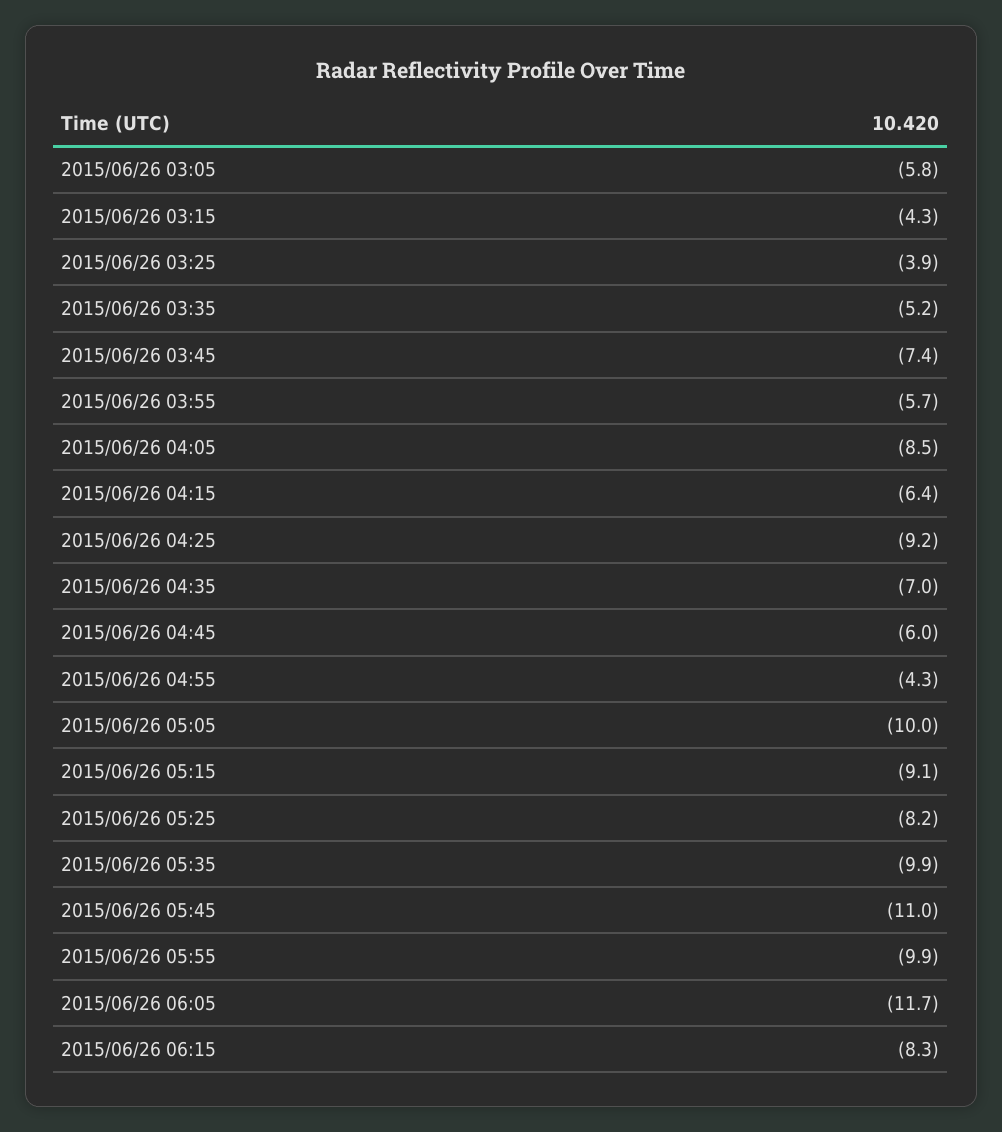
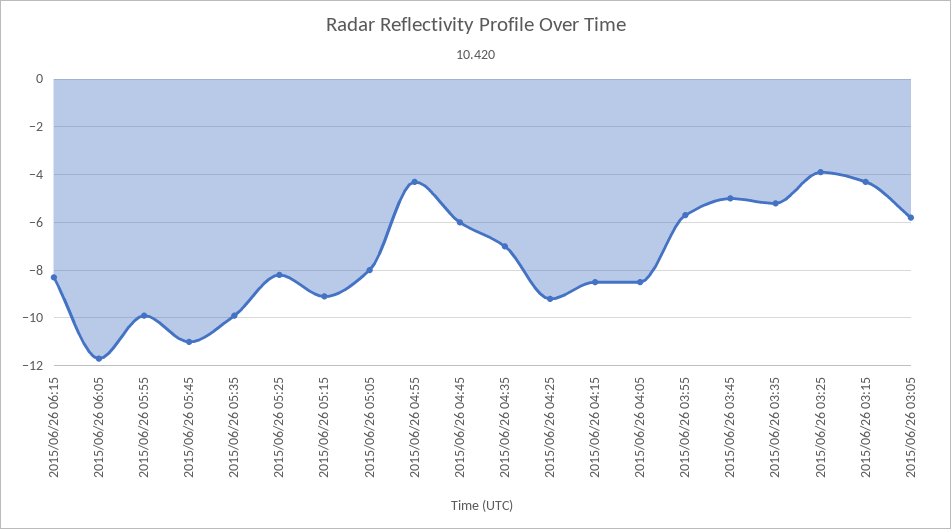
2015/06/26 03:45: -7.4 -> -5
2015/06/26 04:15: -6.4 -> -8.5
2015/06/26 05:05: -10 -> -8

